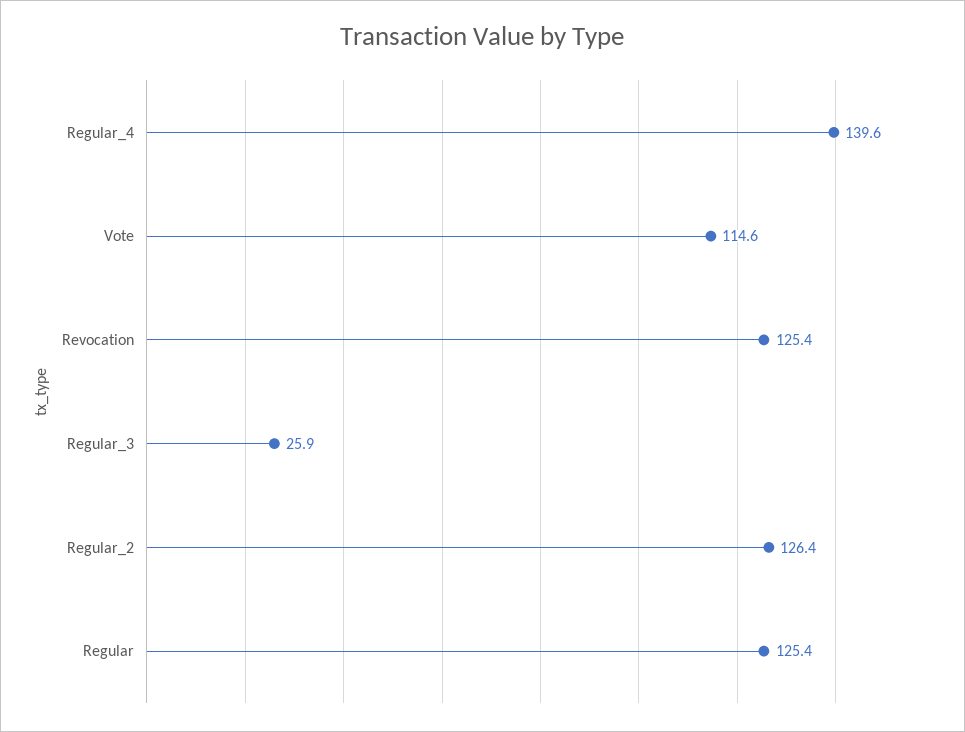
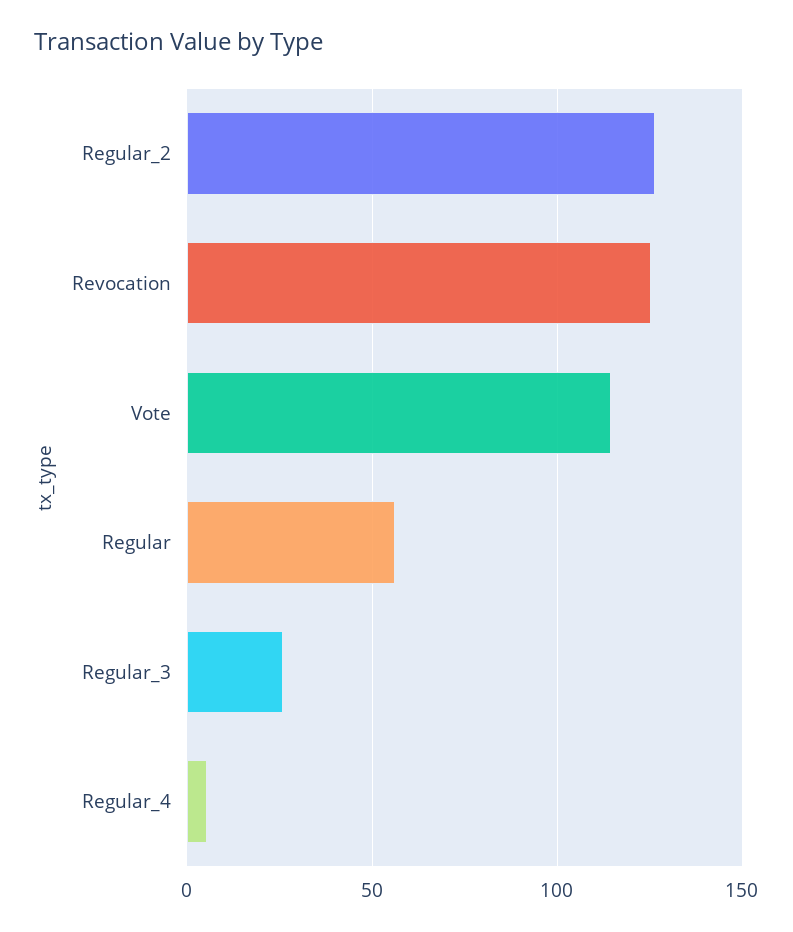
Regular_4: 139.6 -> 5
Regular: 125.4 -> 55

